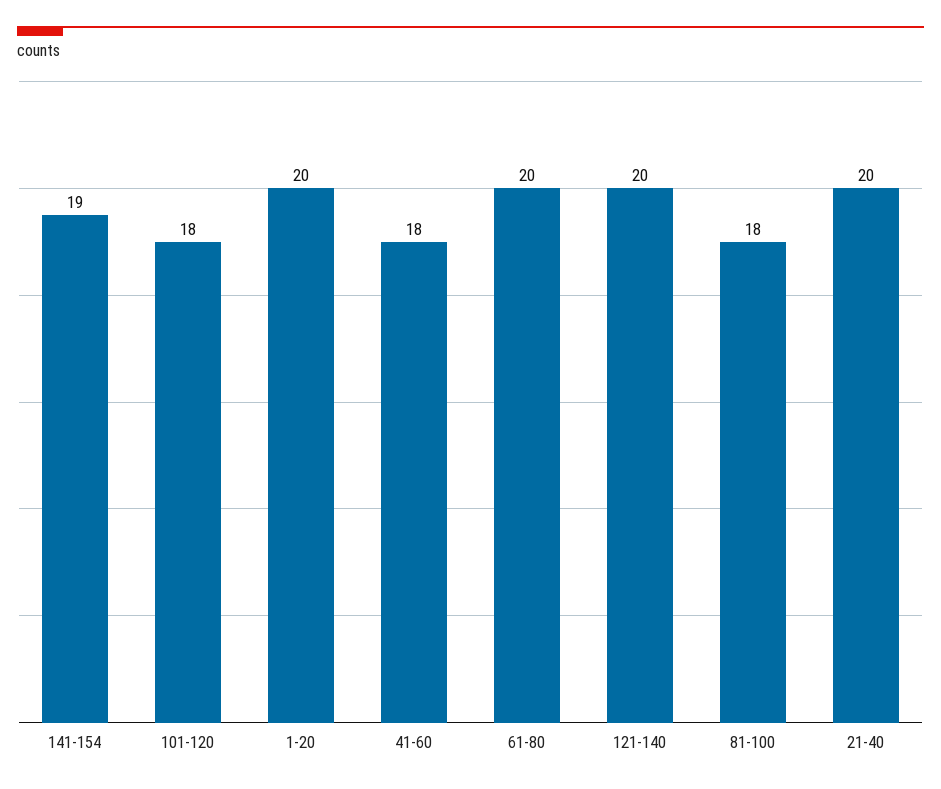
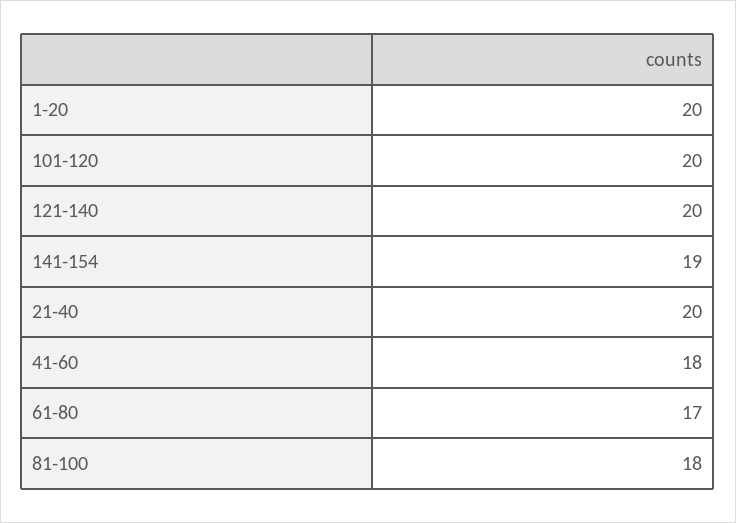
101-120: 18 -> 20
61-80: 20 -> 17

